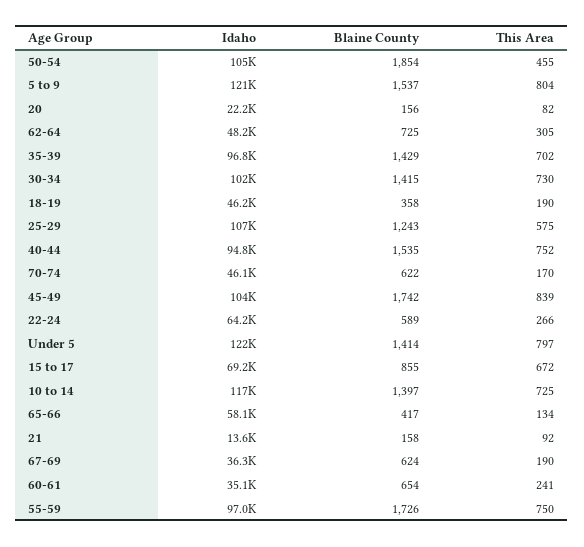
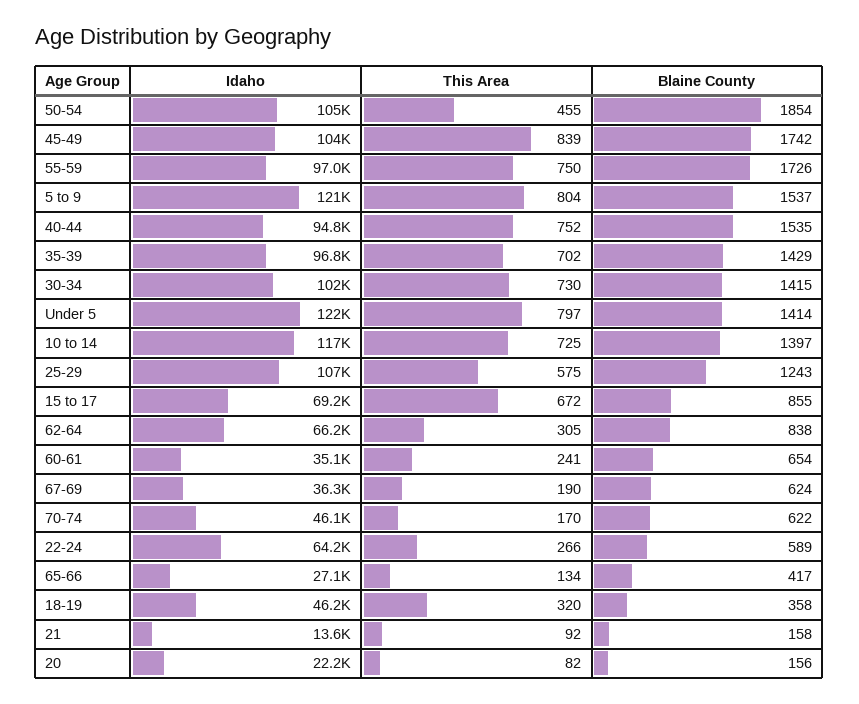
Idaho, 62-64: 48200 -> 66200
Blaine County, 62-64: 725 -> 838
This Area, 18-19: 190 -> 320
Idaho, 65-66: 58100 -> 27100

